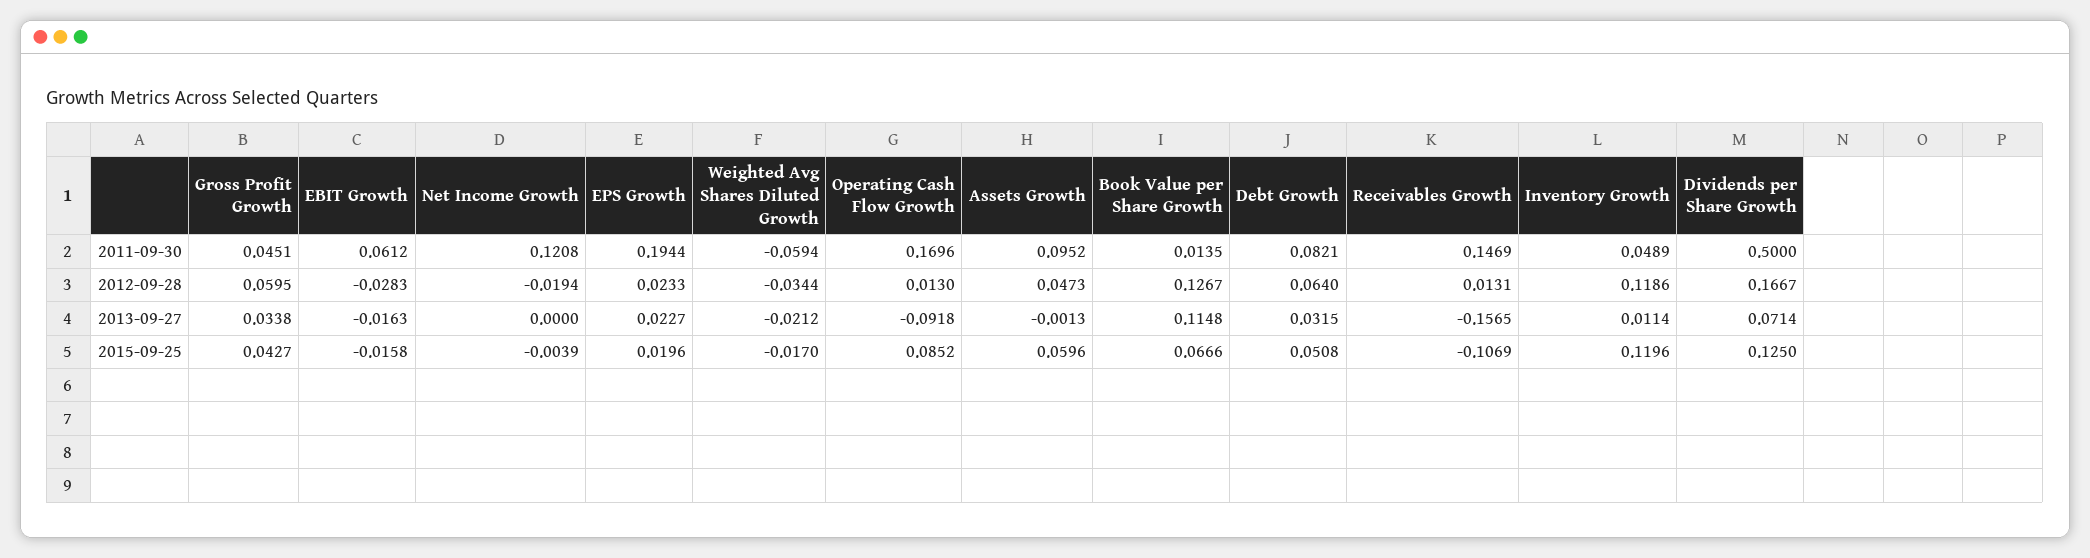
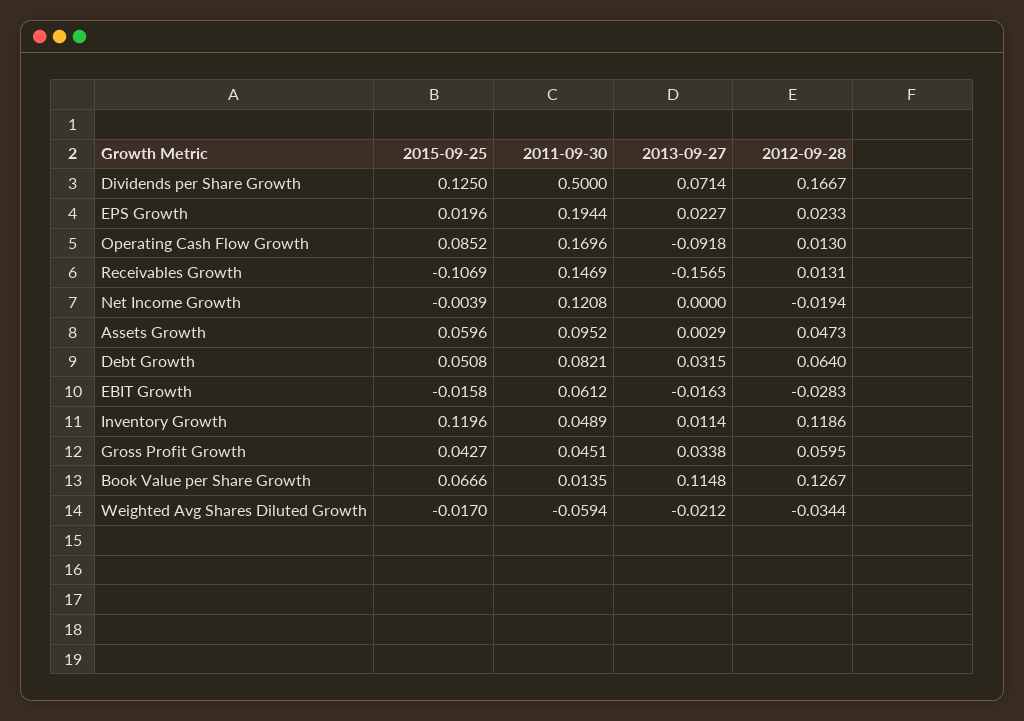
Assets Growth, 2013-09-27: -0.0013 -> 0.0029

